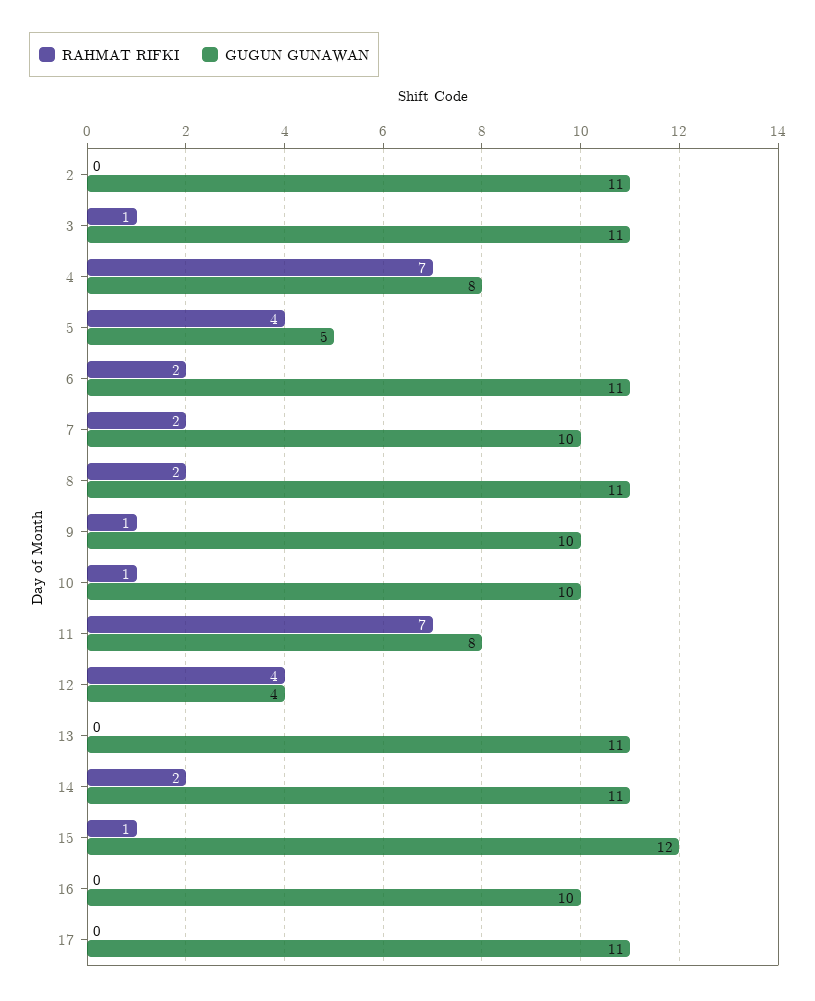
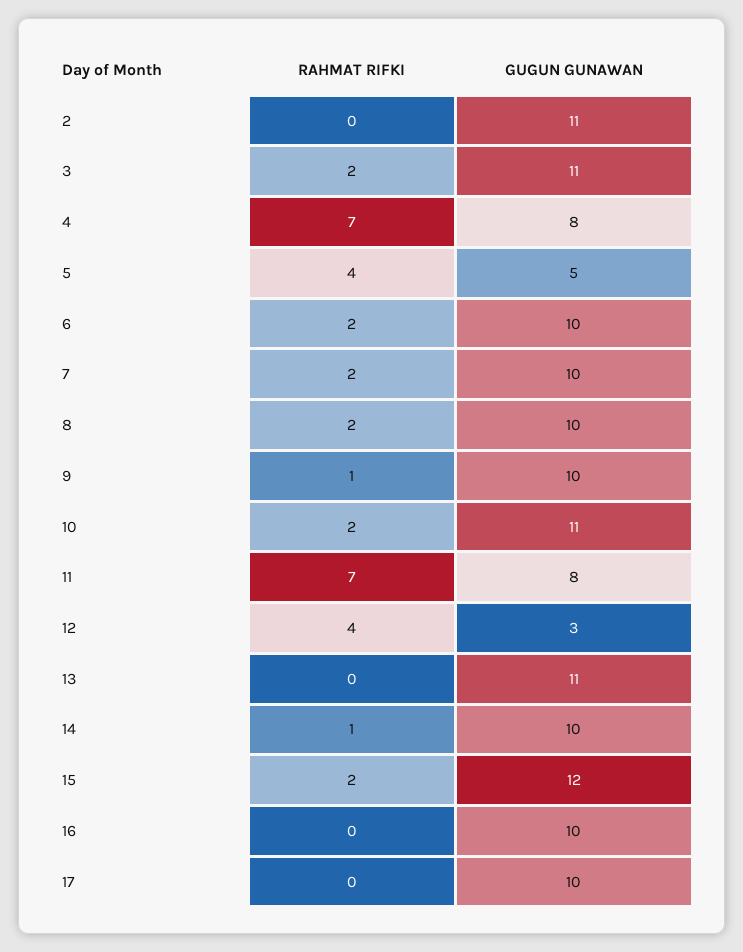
RAHMAT RIFKI, 3: 1 -> 2
GUGUN GUNAWAN, 6: 11 -> 10
GUGUN GUNAWAN, 8: 11 -> 10
RAHMAT RIFKI, 10: 1 -> 2
GUGUN GUNAWAN, 10: 10 -> 11
GUGUN GUNAWAN, 12: 4 -> 3
RAHMAT RIFKI, 14: 2 -> 1
GUGUN GUNAWAN, 14: 11 -> 10
RAHMAT RIFKI, 15: 1 -> 2
GUGUN GUNAWAN, 17: 11 -> 10

